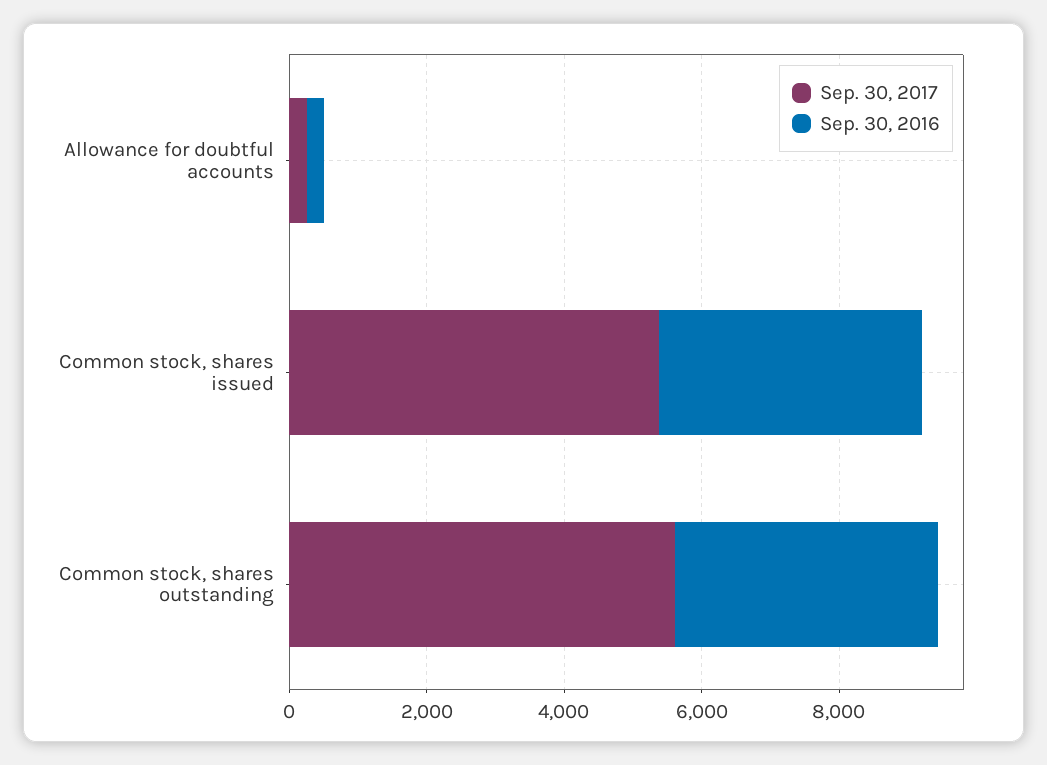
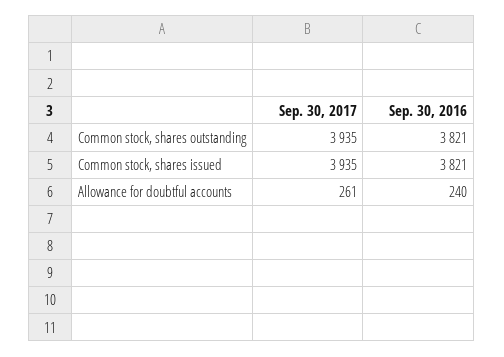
Sep. 30, 2017, Common stock, shares issued: 5500 -> 3935
Sep. 30, 2017, Common stock, shares outstanding: 5500 -> 3935

